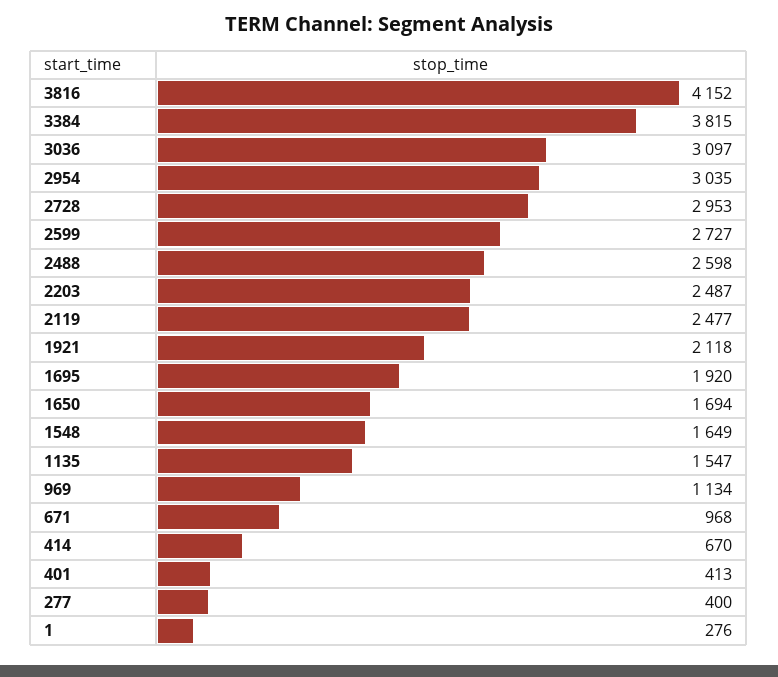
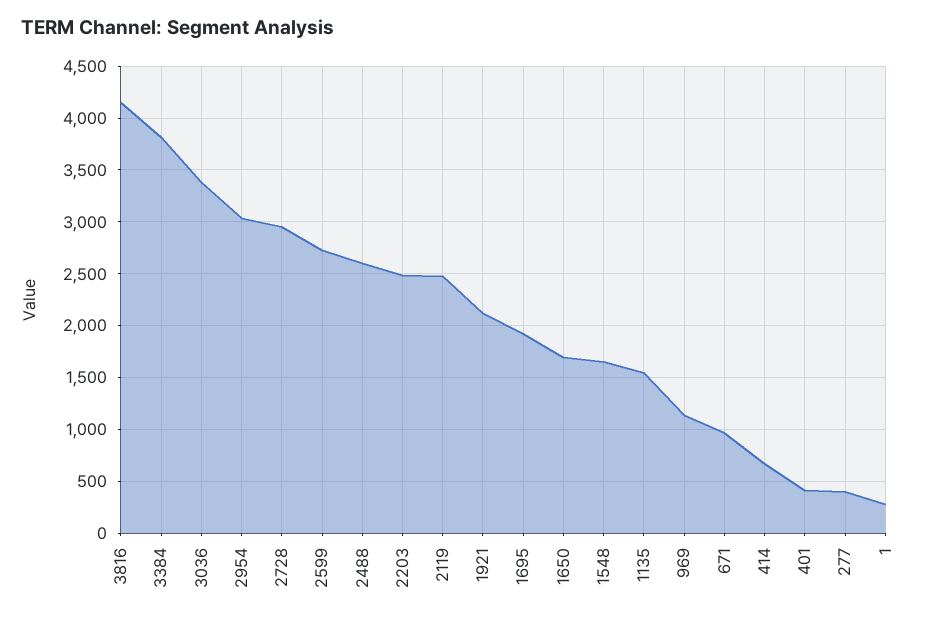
3036: 3097 -> 3400

